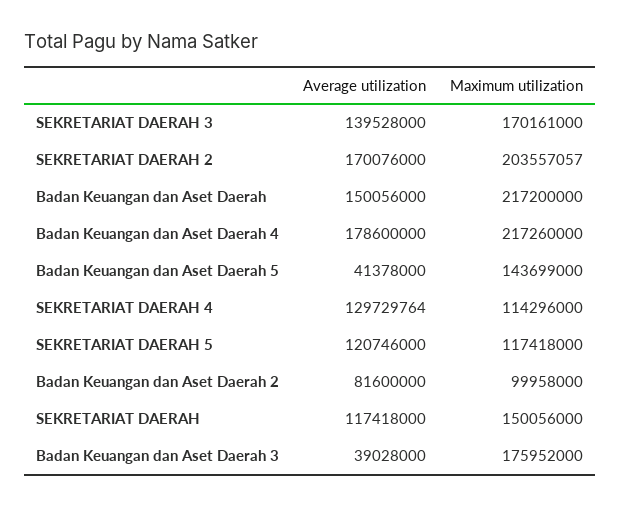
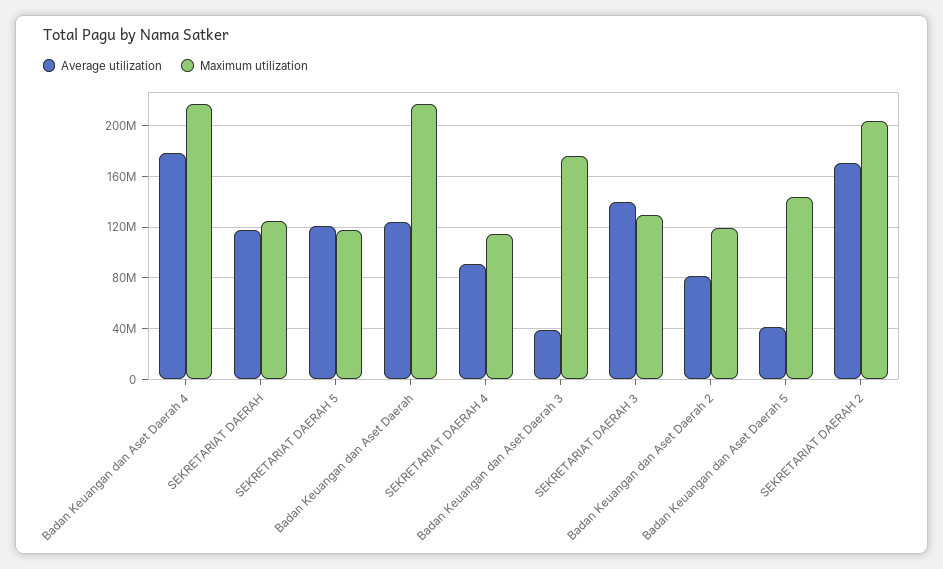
Maximum utilization, SEKRETARIAT DAERAH 3: 170161000 -> 130000000
Average utilization, Badan Keuangan dan Aset Daerah: 150056000 -> 125000000
Average utilization, SEKRETARIAT DAERAH 4: 129729764 -> 90000000
Maximum utilization, Badan Keuangan dan Aset Daerah 2: 99958000 -> 120000000
Maximum utilization, SEKRETARIAT DAERAH: 150056000 -> 125000000

